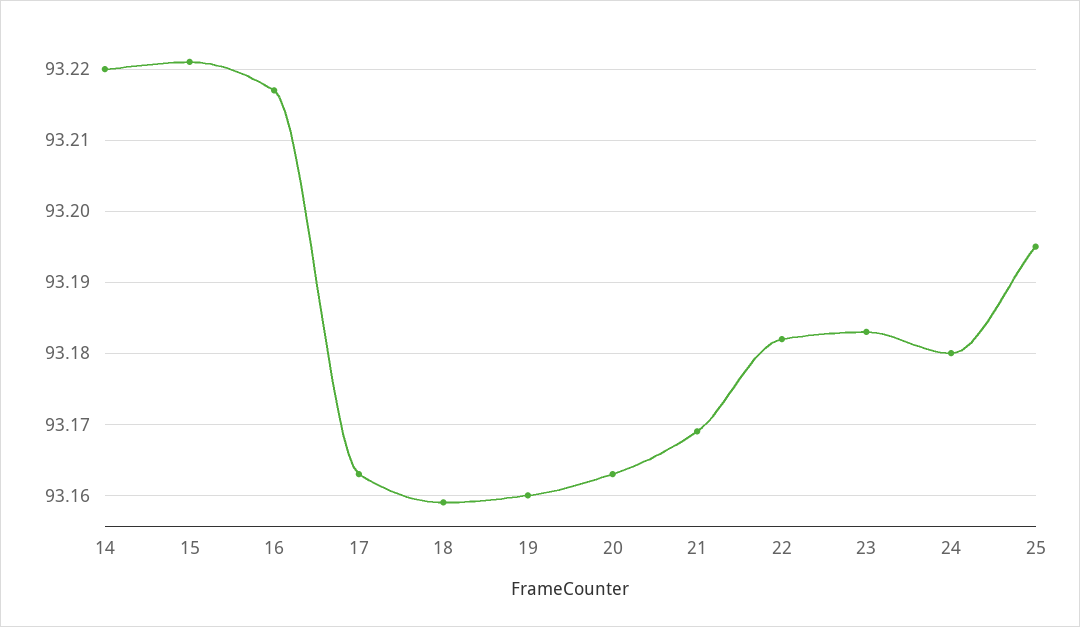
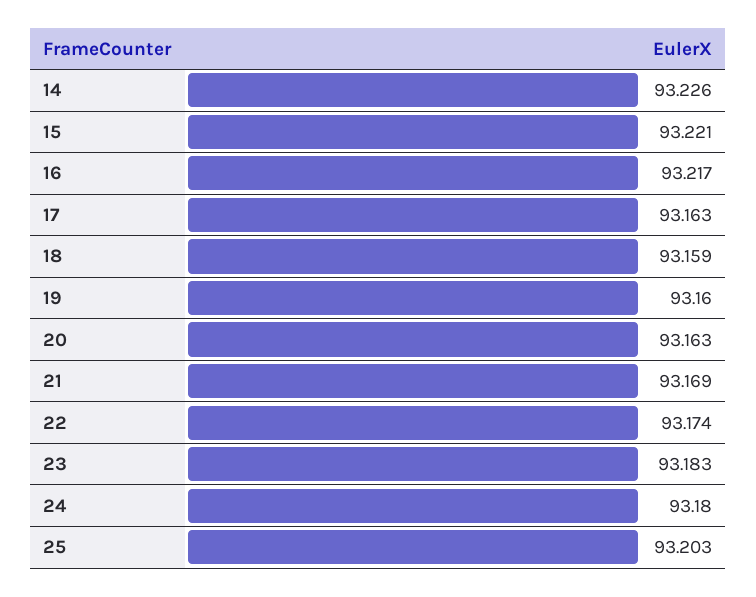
14: 93.22 -> 93.226
22: 93.182 -> 93.174
25: 93.195 -> 93.203

